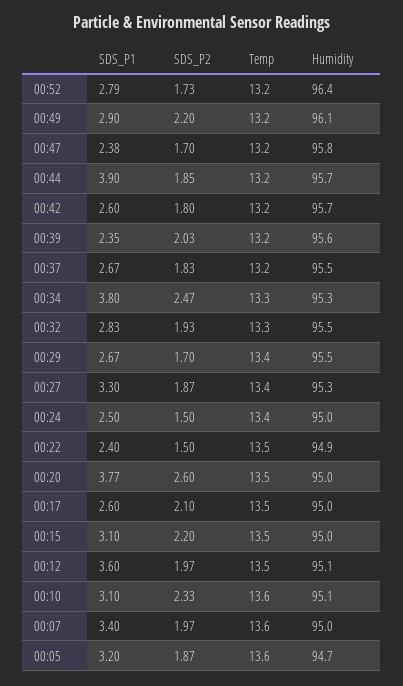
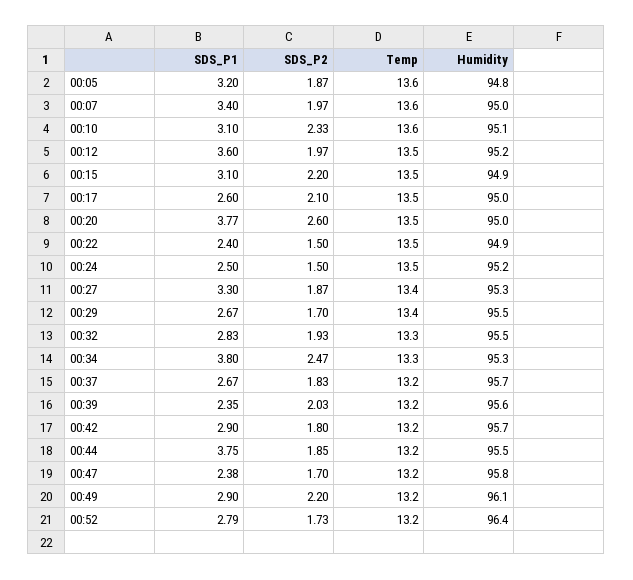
SDS_P1, 00:44: 3.9 -> 3.75
Humidity, 00:44: 95.7 -> 95.5
SDS_P1, 00:42: 2.6 -> 2.9
Humidity, 00:37: 95.5 -> 95.7
Temp, 00:24: 13.4 -> 13.5
Humidity, 00:24: 95 -> 95.2
Humidity, 00:15: 95 -> 94.9
Humidity, 00:12: 95.1 -> 95.2
Humidity, 00:05: 94.7 -> 94.8

